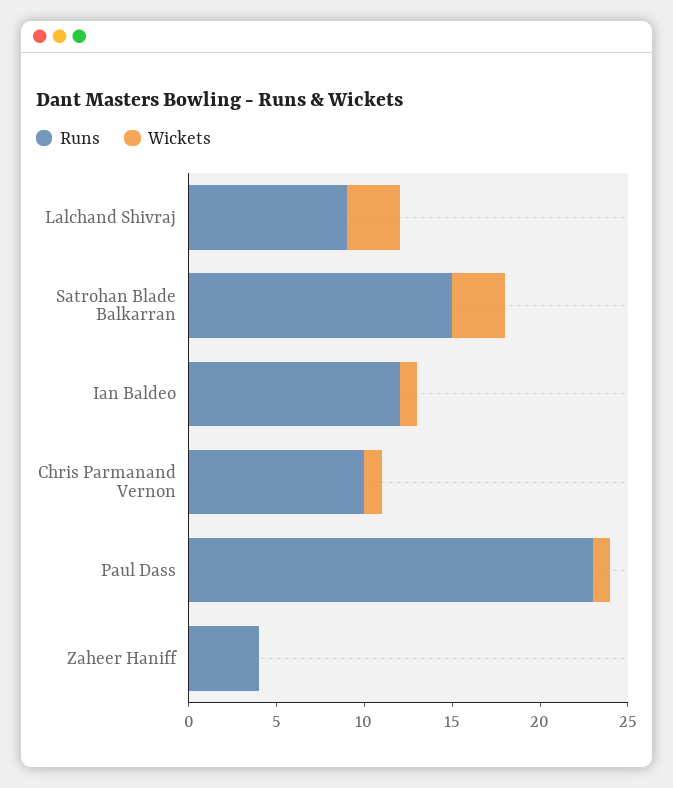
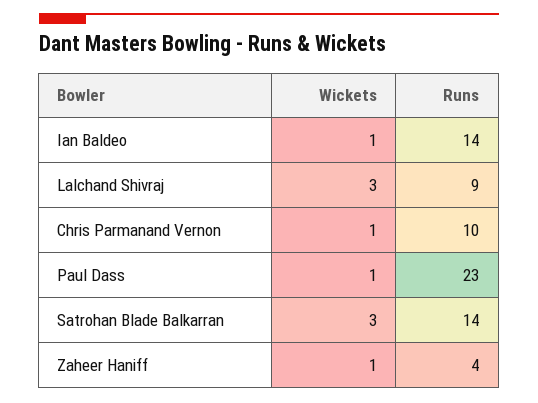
Runs, Satrohan Blade Balkarran: 15 -> 14
Runs, Ian Baldeo: 12 -> 14
Wickets, Zaheer Haniff: 0 -> 1

